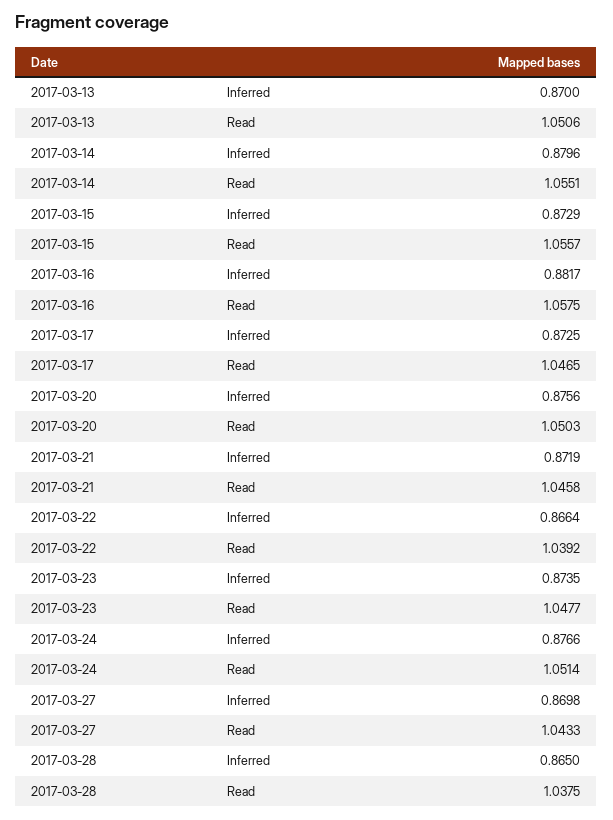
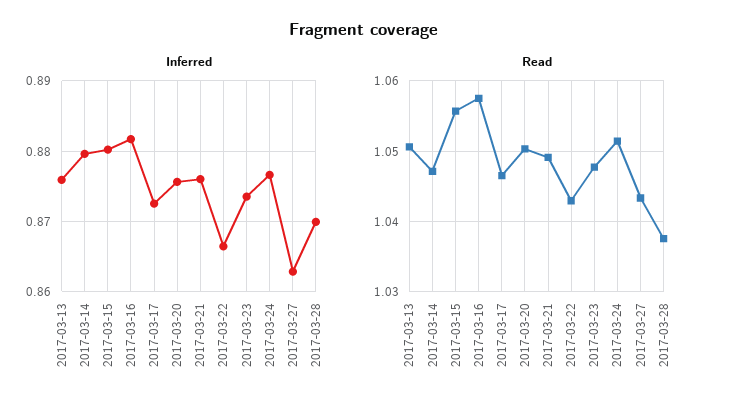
Inferred, 2017-03-13: 0.87 -> 0.876
Read, 2017-03-14: 1.0551 -> 1.047
Inferred, 2017-03-15: 0.8729 -> 0.88
Inferred, 2017-03-21: 0.8719 -> 0.876
Read, 2017-03-21: 1.0458 -> 1.049
Read, 2017-03-22: 1.0392 -> 1.043
Inferred, 2017-03-27: 0.8698 -> 0.863
Inferred, 2017-03-28: 0.865 -> 0.87

